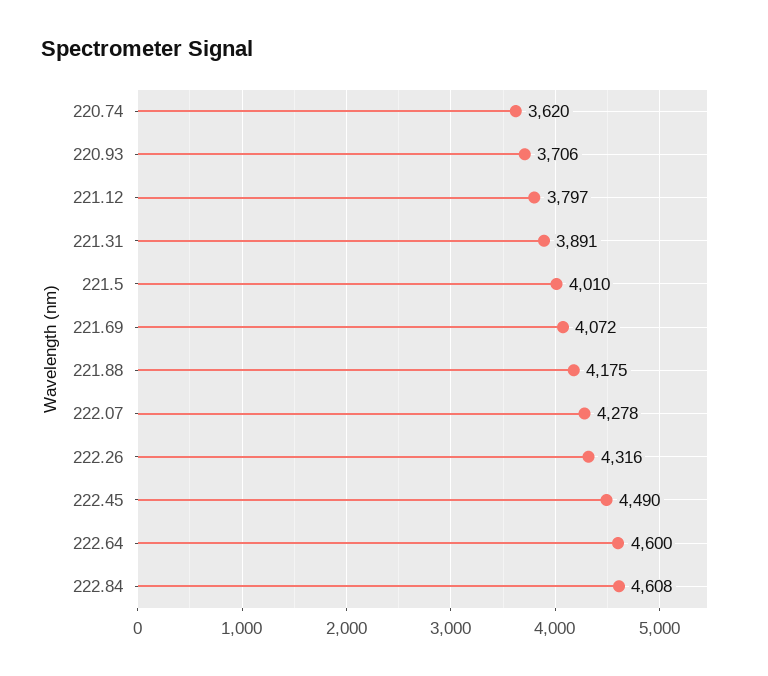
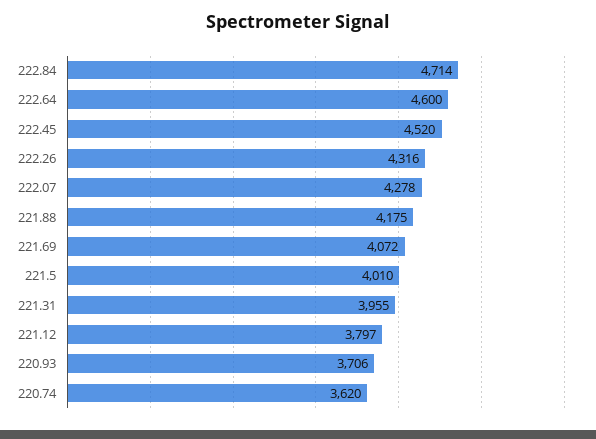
221.31: 3891 -> 3955
222.45: 4490 -> 4520
222.84: 4608 -> 4714

